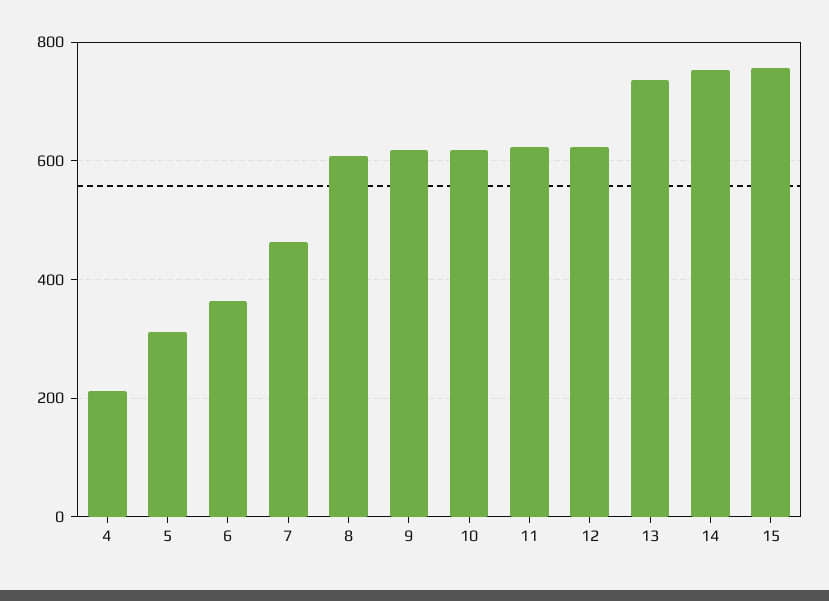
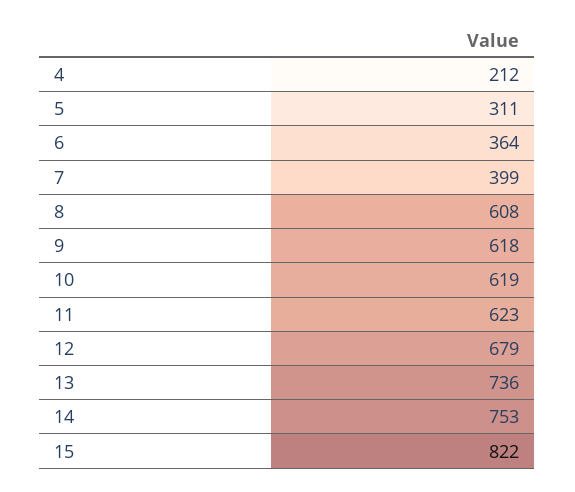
7: 460 -> 399
12: 620 -> 679
15: 760 -> 822

